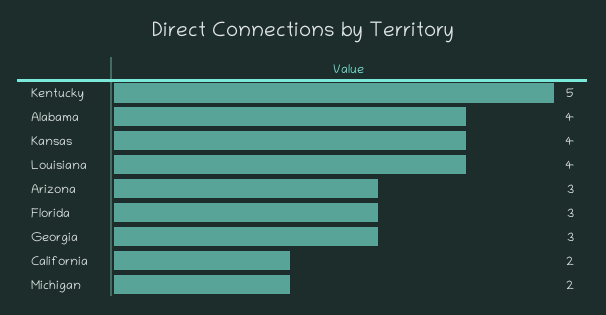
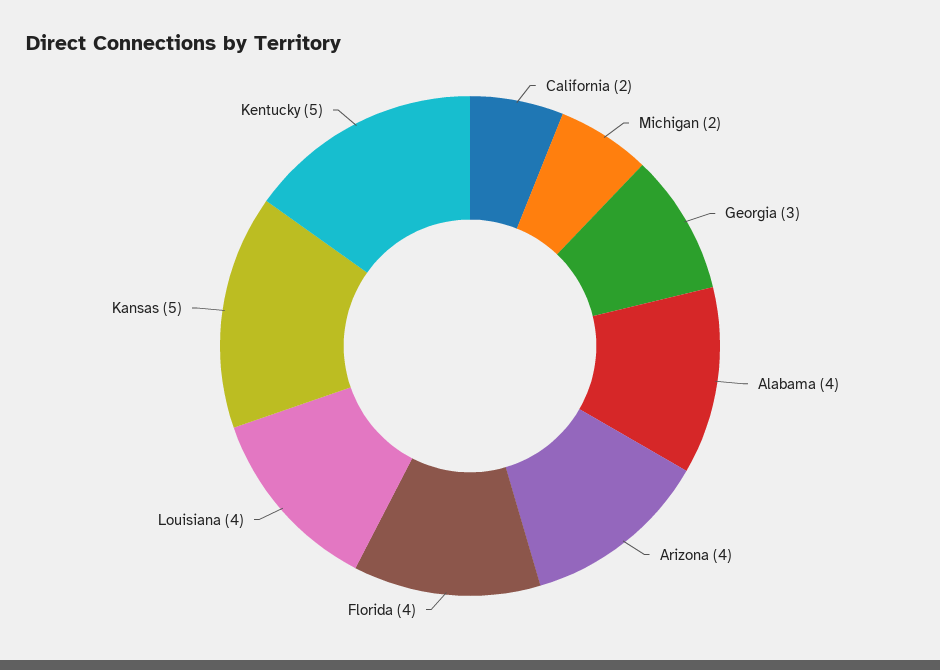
Kansas: 4 -> 5
Arizona: 3 -> 4
Florida: 3 -> 4

